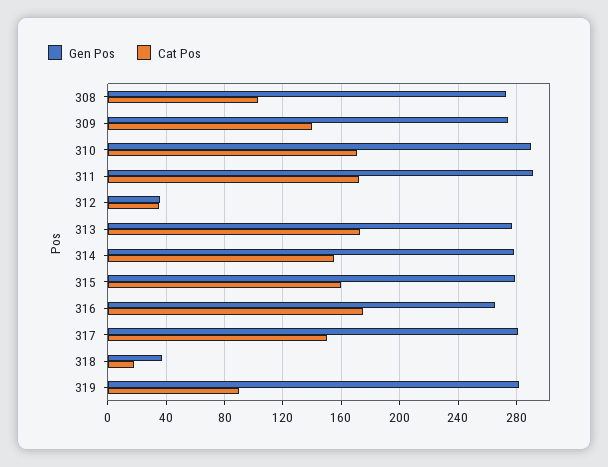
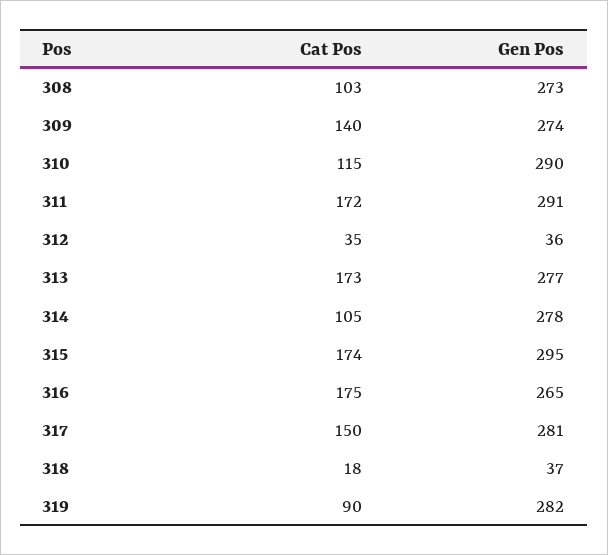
Cat Pos, 310: 170 -> 115
Cat Pos, 314: 155 -> 105
Gen Pos, 315: 280 -> 295
Cat Pos, 315: 160 -> 174

